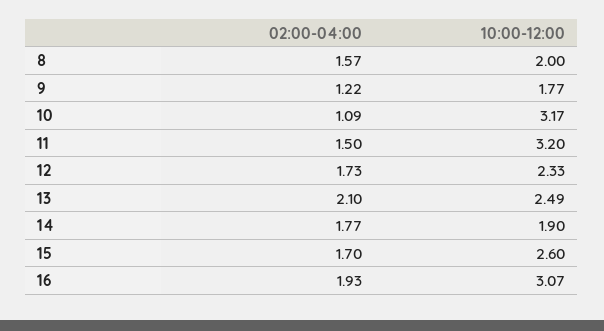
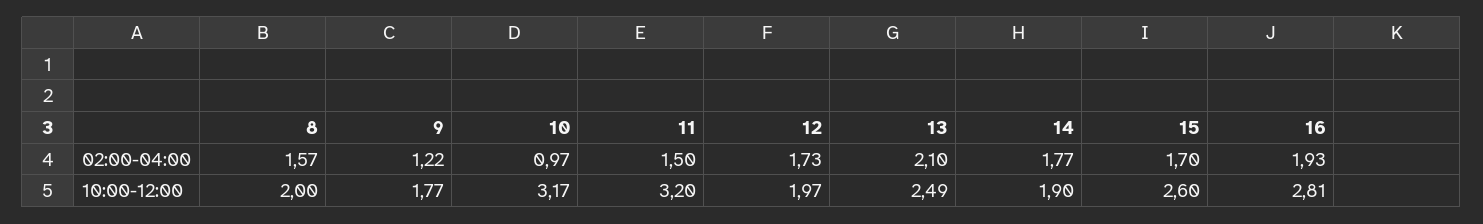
02:00-04:00, 10: 1.09 -> 0.97
10:00-12:00, 12: 2.33 -> 1.97
10:00-12:00, 16: 3.07 -> 2.81

